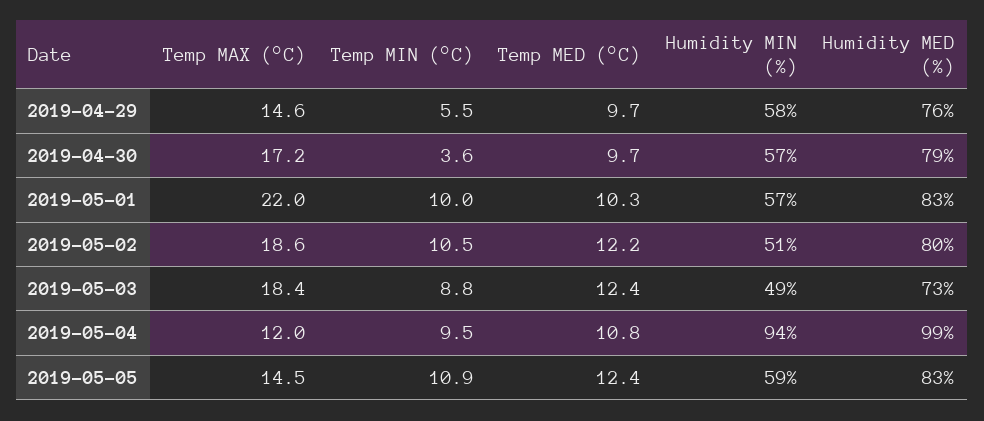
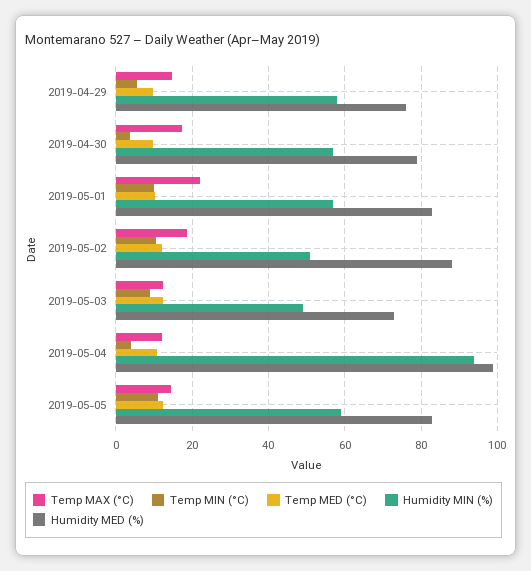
Humidity MED (%), 2019-05-02: 80 -> 88
Temp MAX (°C), 2019-05-03: 18.4 -> 12
Temp MIN (°C), 2019-05-04: 9.5 -> 4

